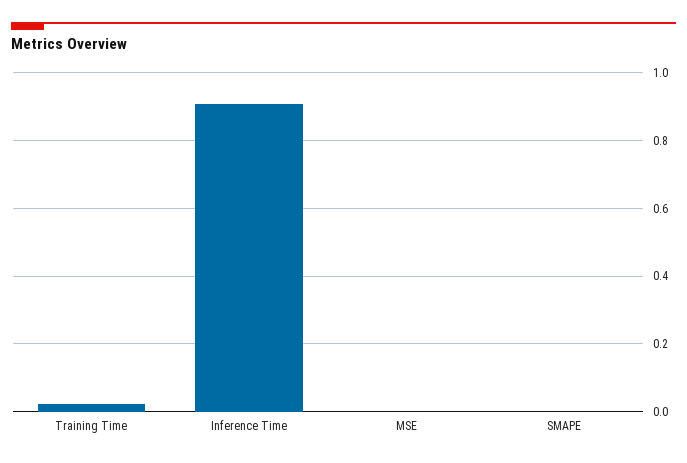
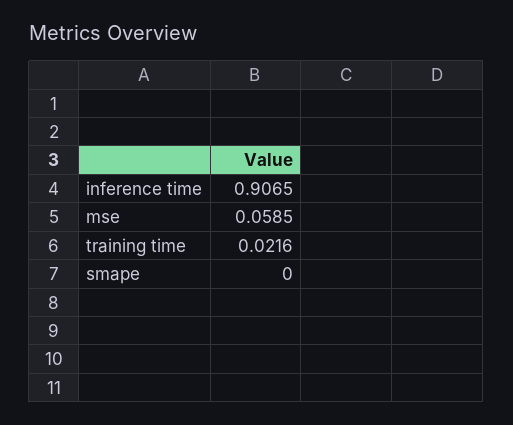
MSE: 0 -> 0.0585

